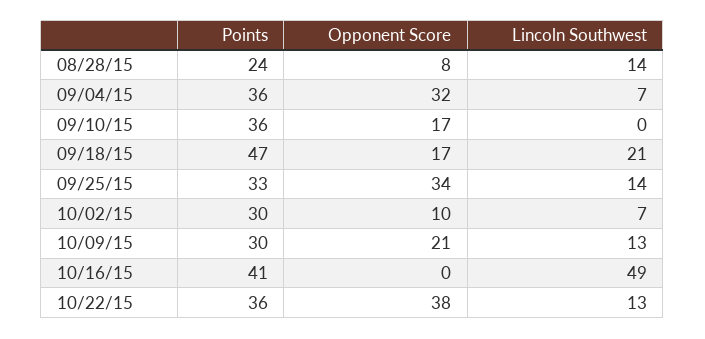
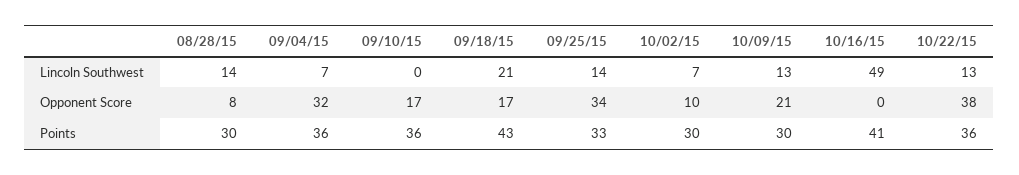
Points, 08/28/15: 24 -> 30
Points, 09/18/15: 47 -> 43

